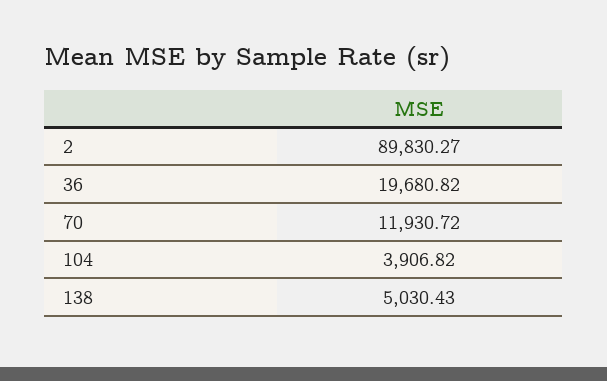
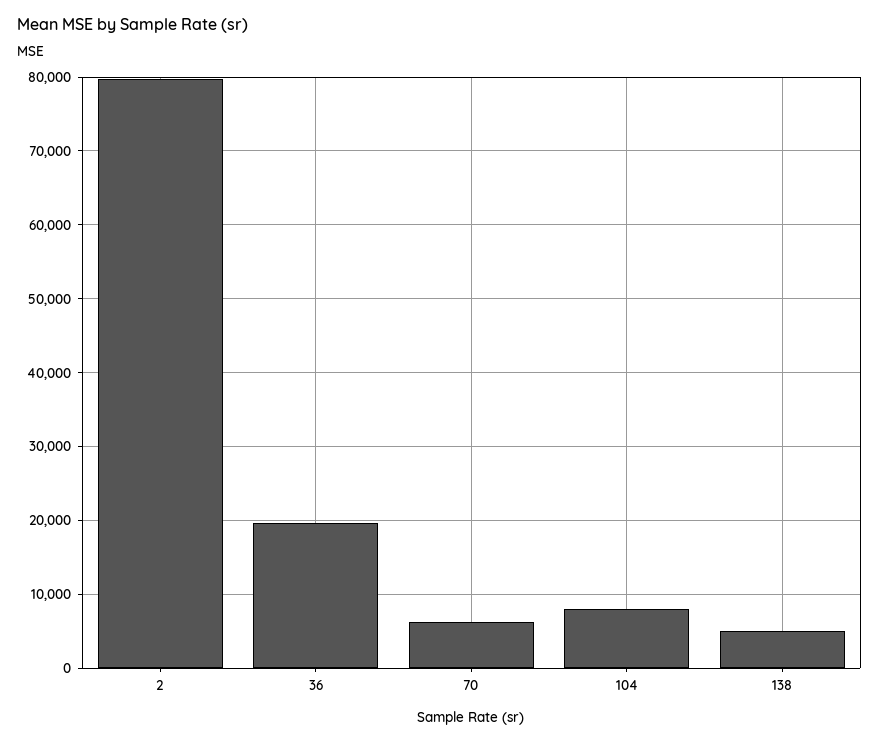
2: 89830.27 -> 80000
70: 11930.72 -> 6000
104: 3906.82 -> 8000

